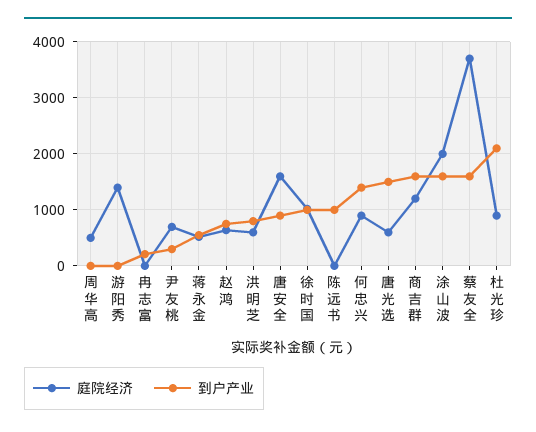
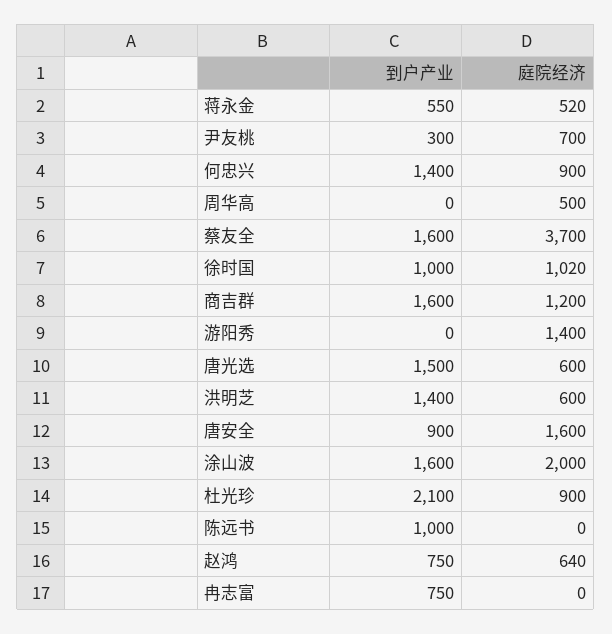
到户产业, 冉志富: 200 -> 750
到户产业, 洪明芝: 800 -> 1400

